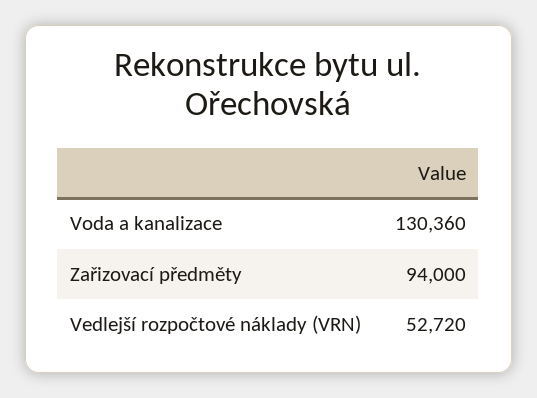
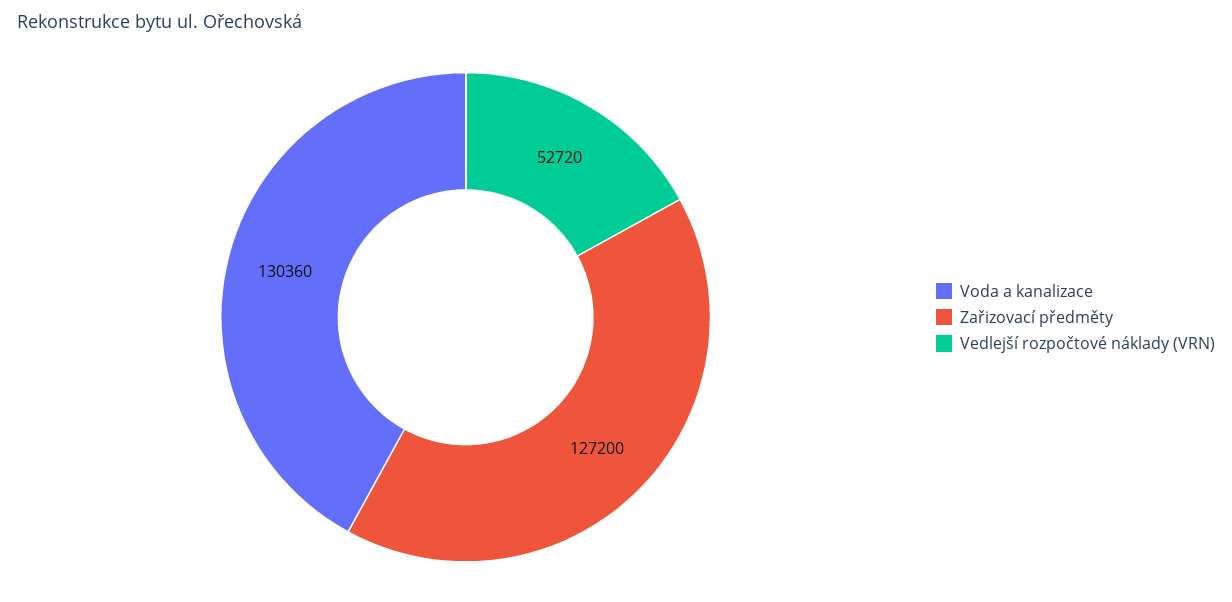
Zařizovací předměty: 94000 -> 127200

